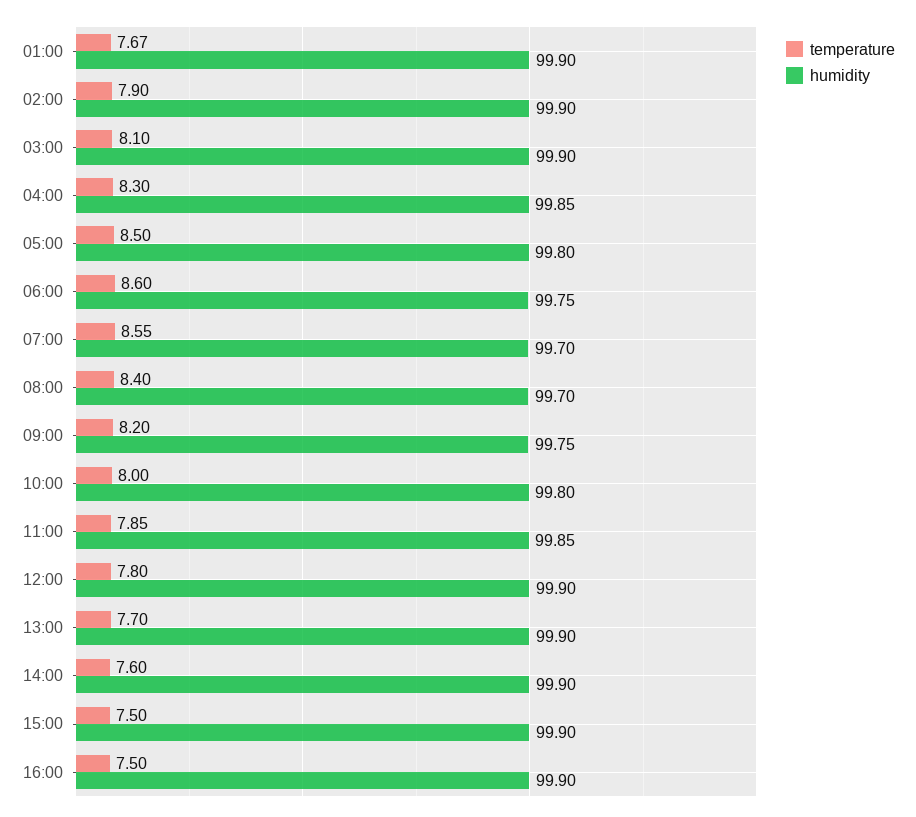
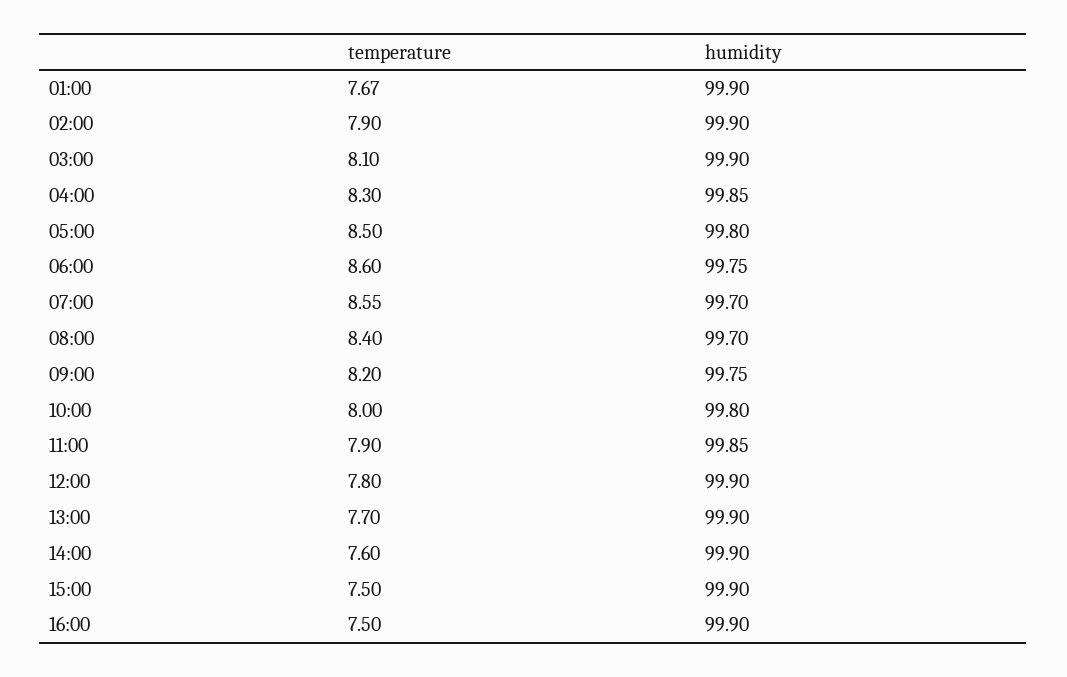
temperature, 11:00: 7.85 -> 7.9

